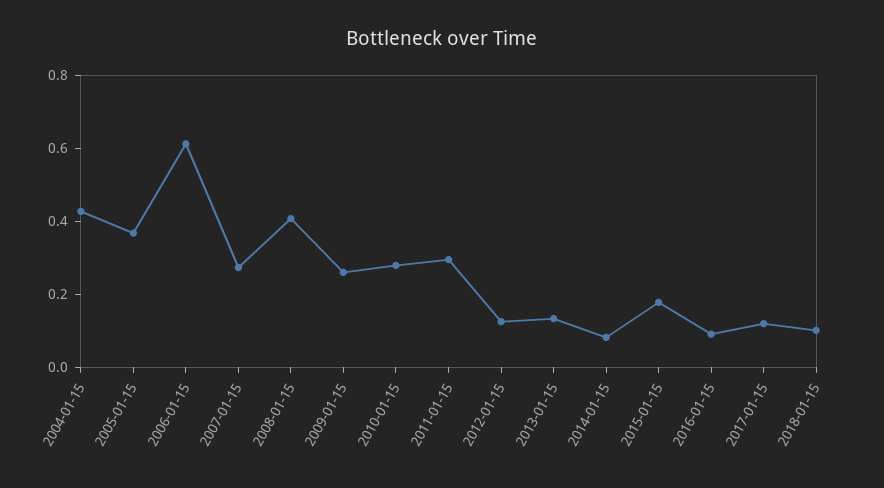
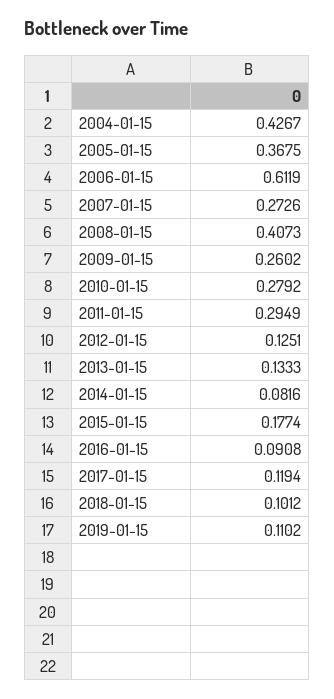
2019-01-15: none -> 0.1102

